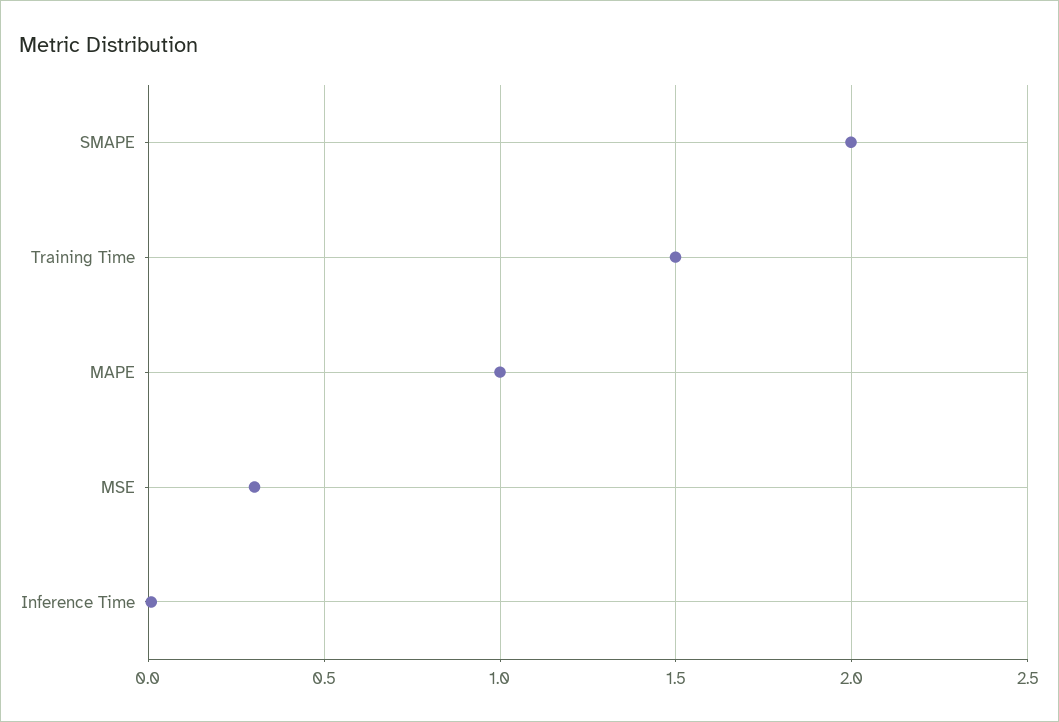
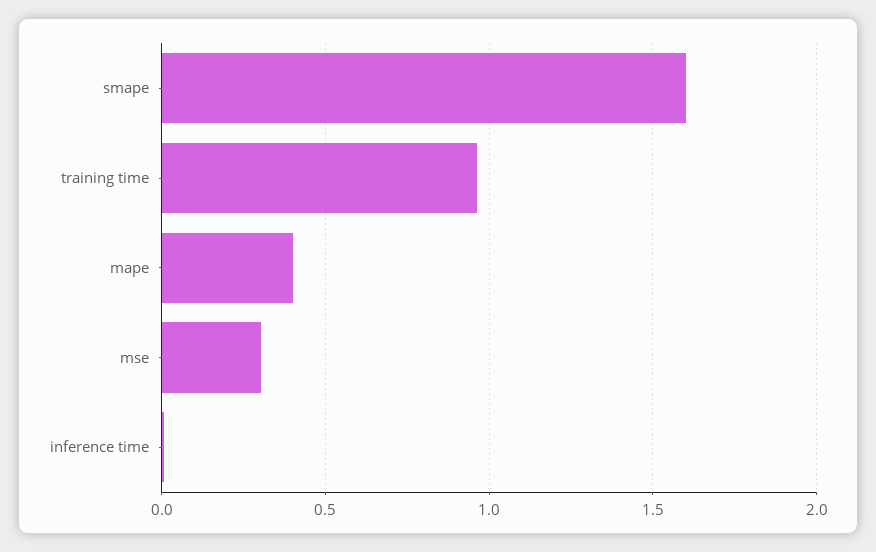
SMAPE: 2 -> 1.6
Training Time: 1.5 -> 0.95
MAPE: 1 -> 0.4

